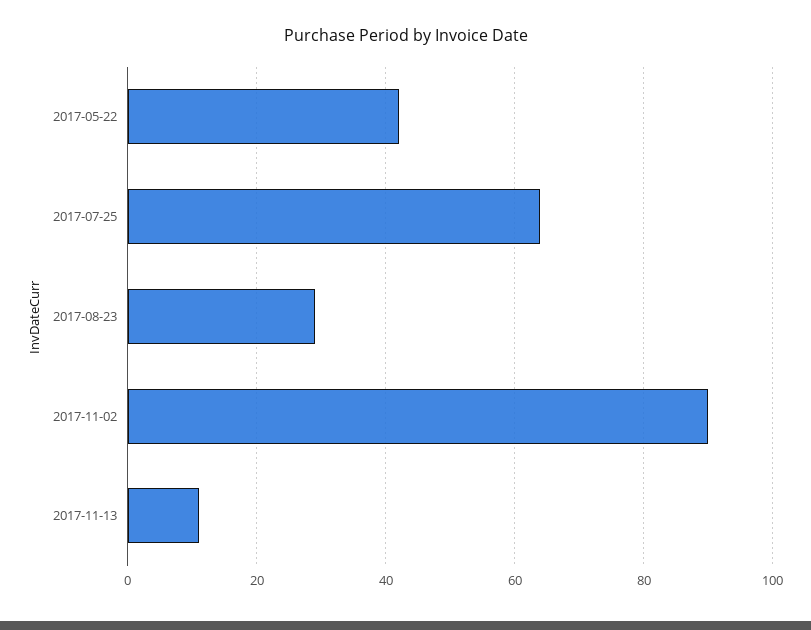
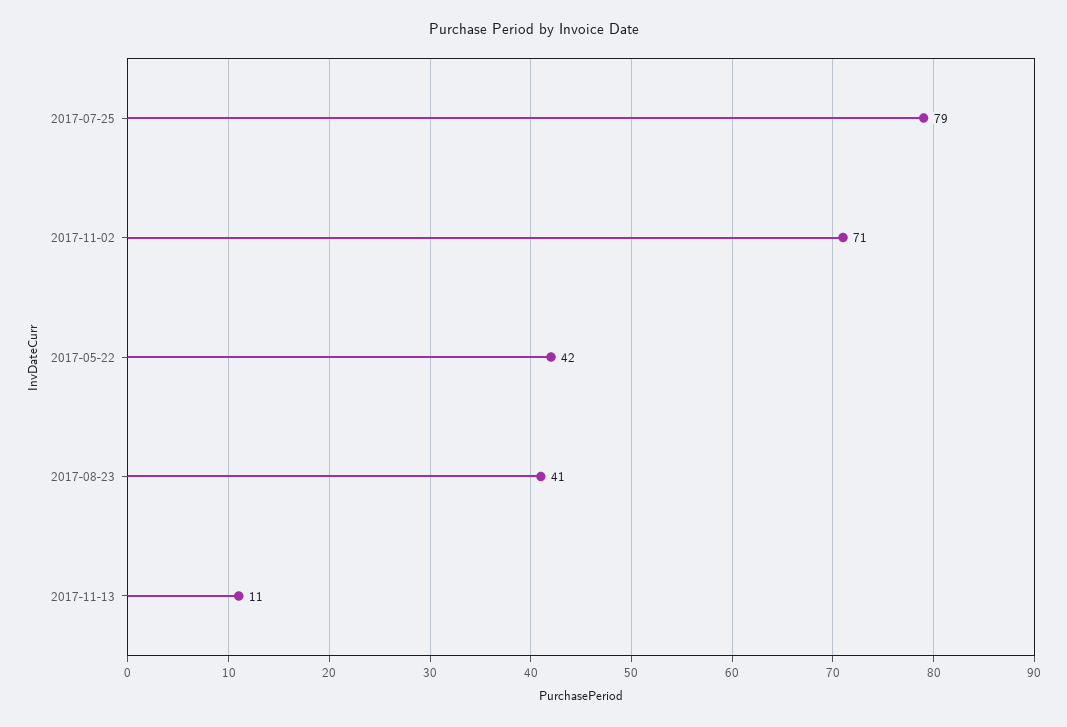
2017-07-25: 65 -> 79
2017-08-23: 30 -> 41
2017-11-02: 90 -> 71

